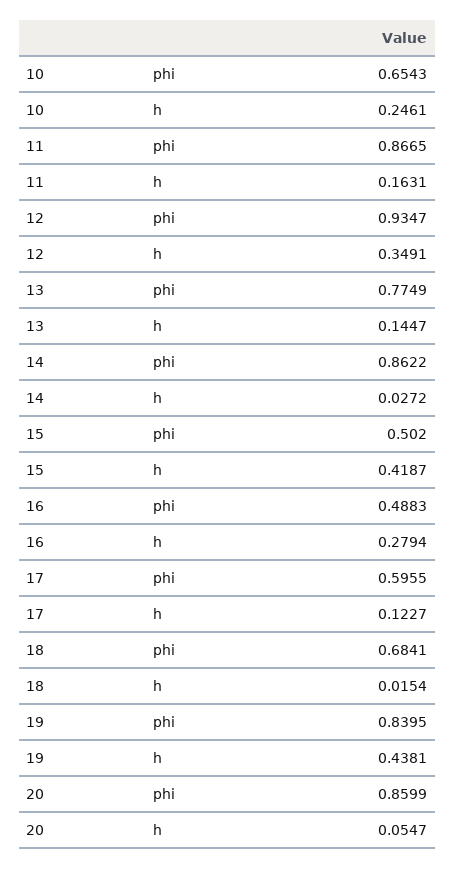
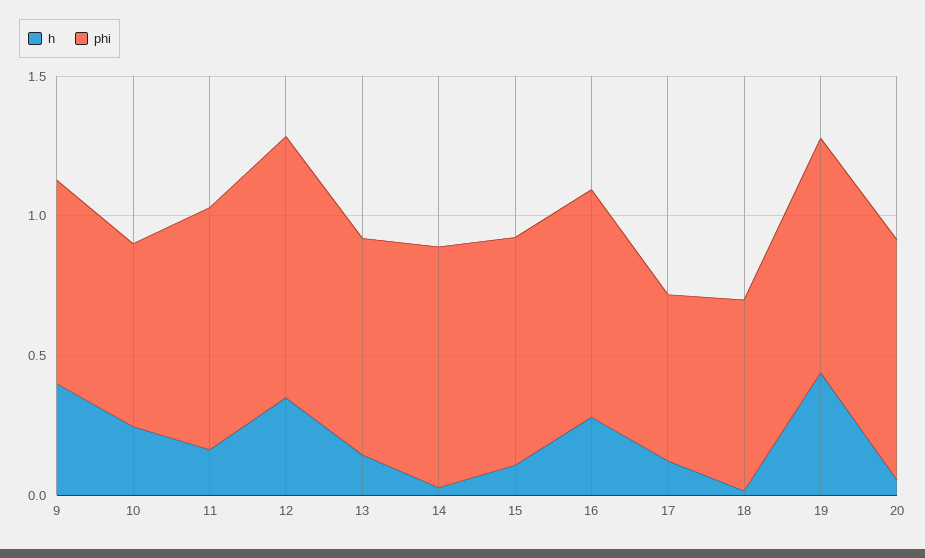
phi, 15: 0.502 -> 0.8
h, 15: 0.4187 -> 0.1
phi, 16: 0.4883 -> 0.8
h, 9: none -> 0.4
phi, 9: none -> 0.7

